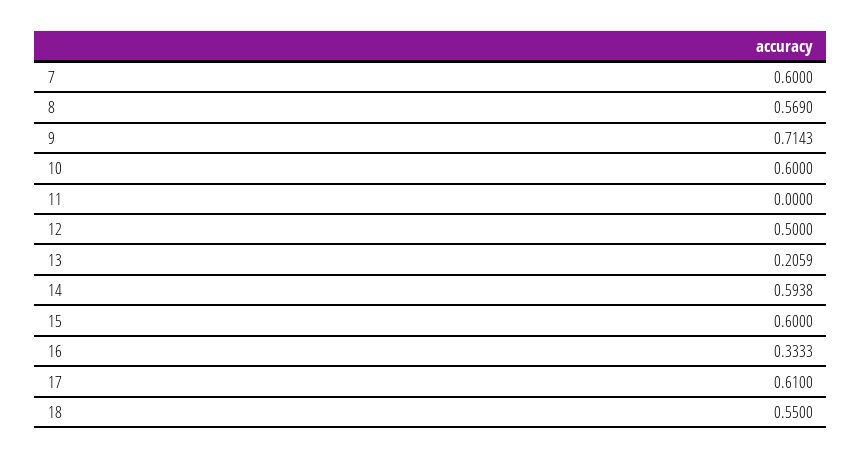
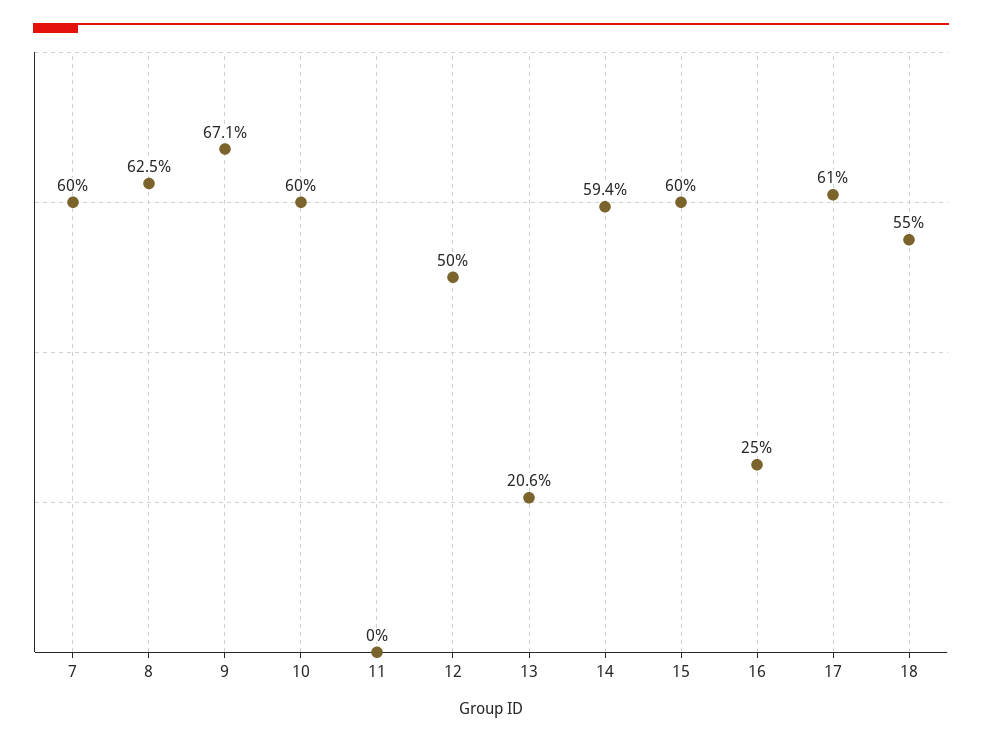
8: 0.569 -> 0.625
9: 0.7143 -> 0.671
16: 0.3333 -> 0.25

